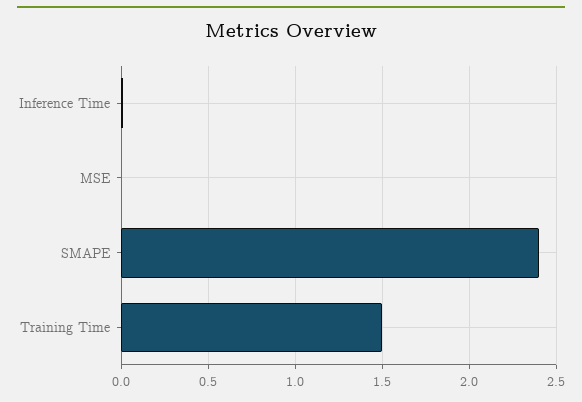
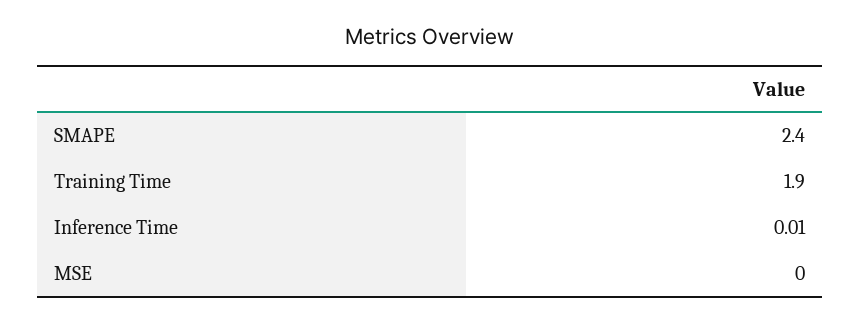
Training Time: 1.5 -> 1.9

